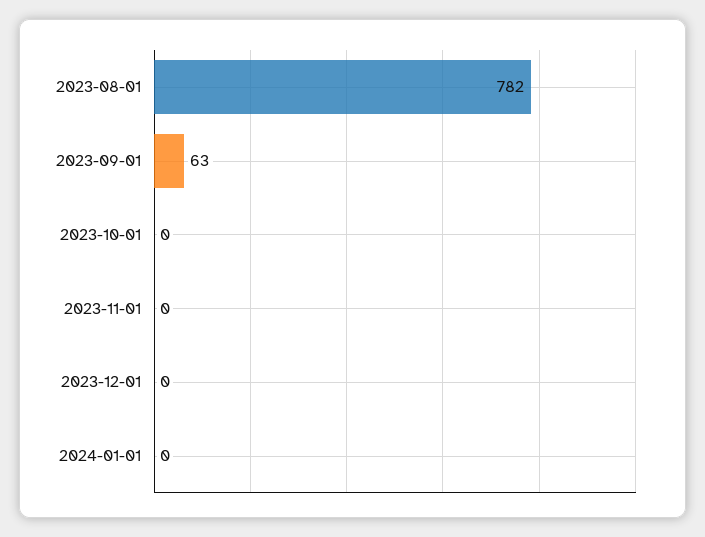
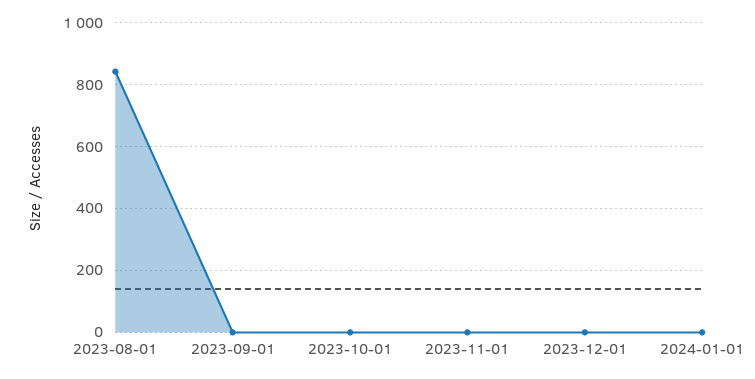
2023-08-01: 782 -> 840
2023-09-01: 63 -> 0

